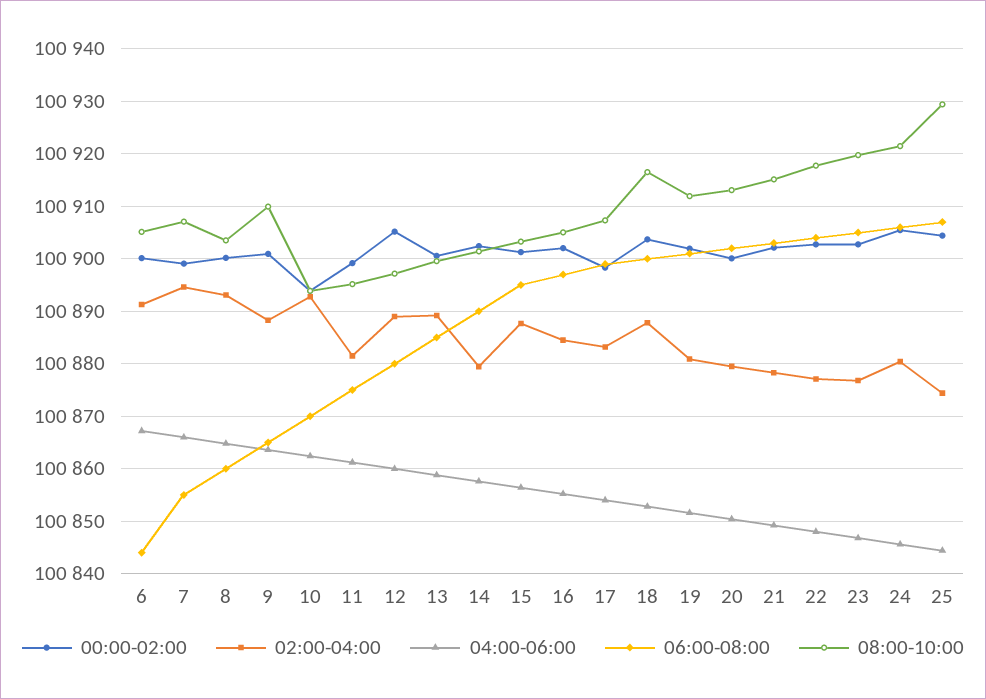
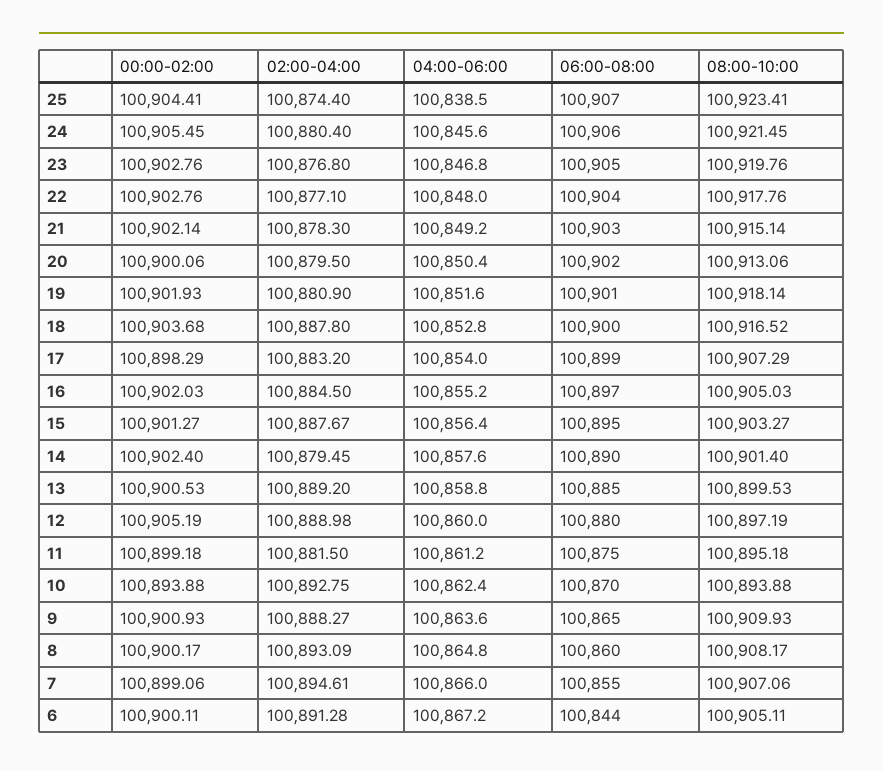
08:00-10:00, 8: 100904 -> 100908.17
08:00-10:00, 19: 100912 -> 100918.14
04:00-06:00, 25: 100844 -> 100838.5
08:00-10:00, 25: 100930 -> 100923.41

